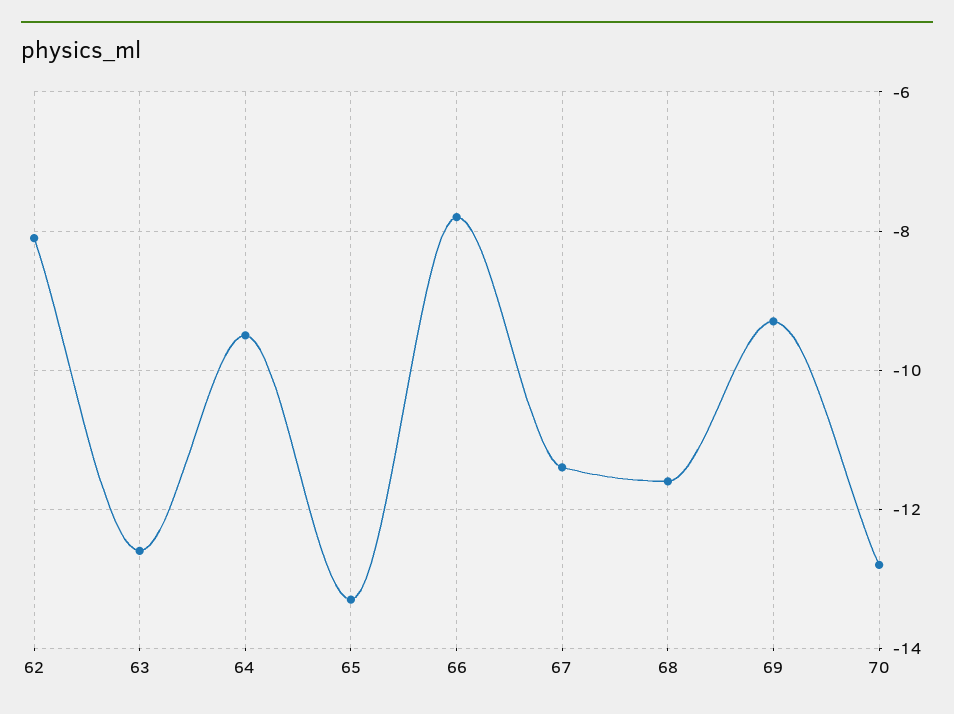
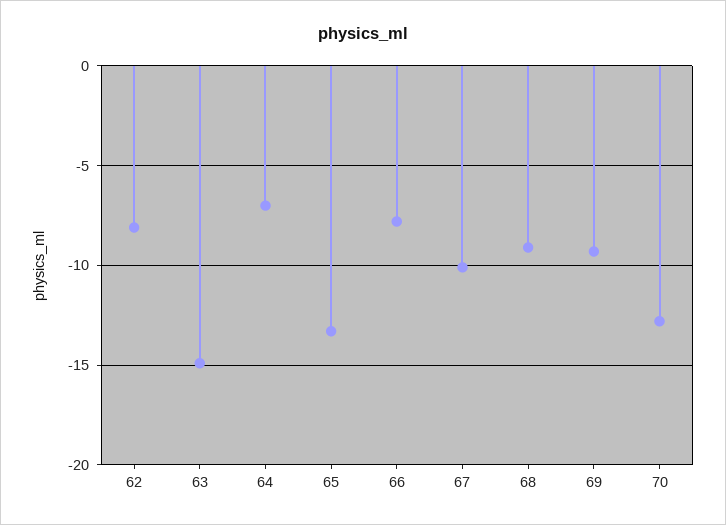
63: -12.5 -> -15
64: -9.5 -> -7
67: -11.5 -> -10
68: -11.5 -> -9

